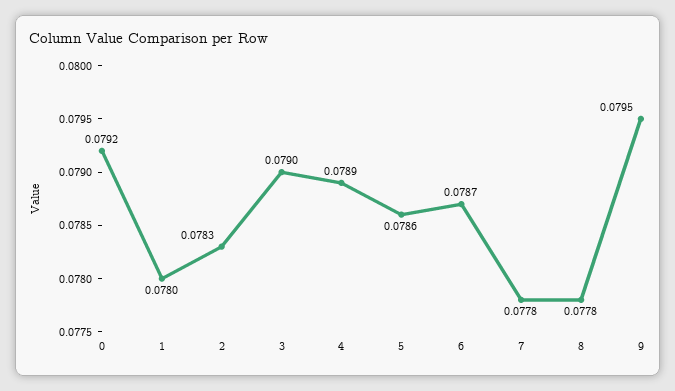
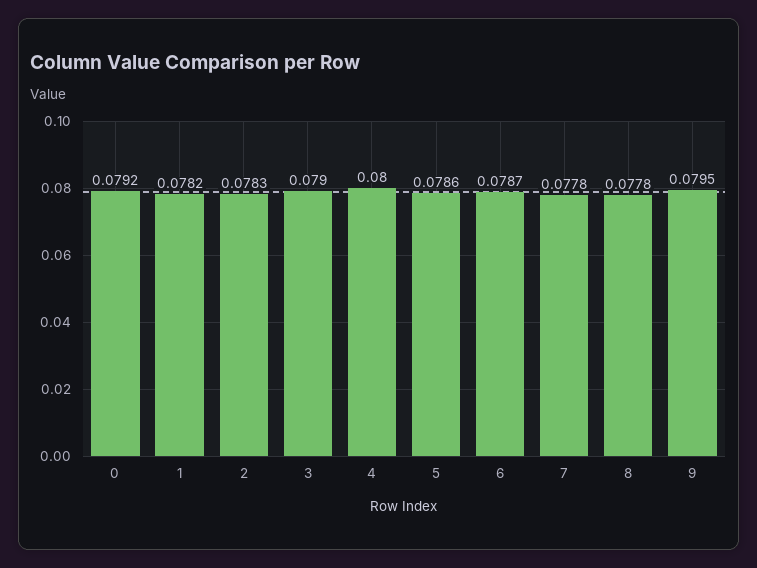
1: 0.078 -> 0.0782
4: 0.0789 -> 0.08

